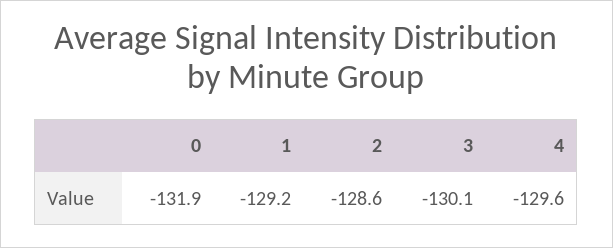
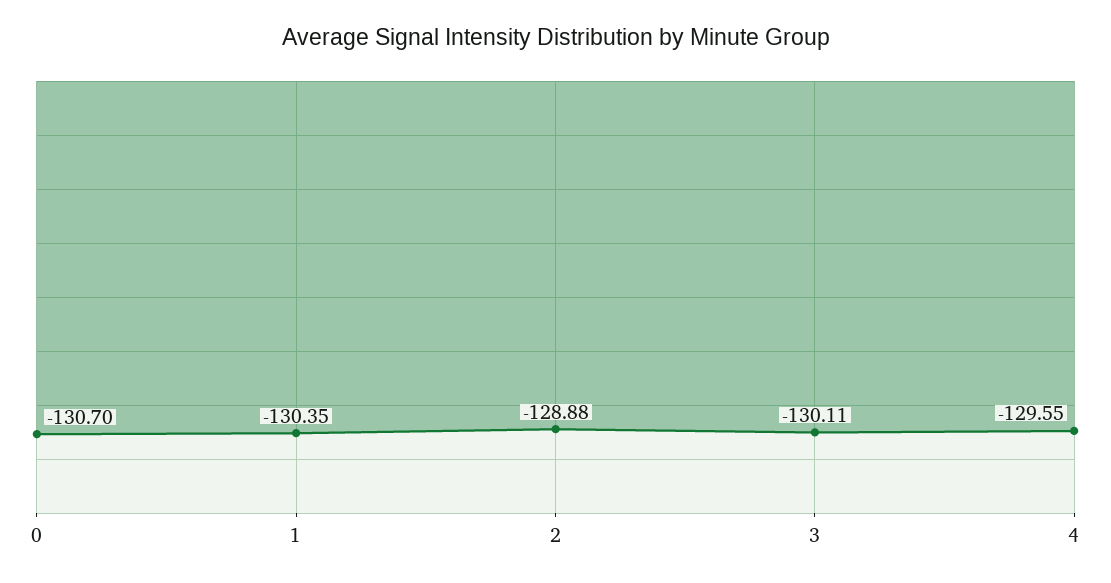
0: -131.9 -> -130.7
1: -129.2 -> -130.35
2: -128.6 -> -128.88

